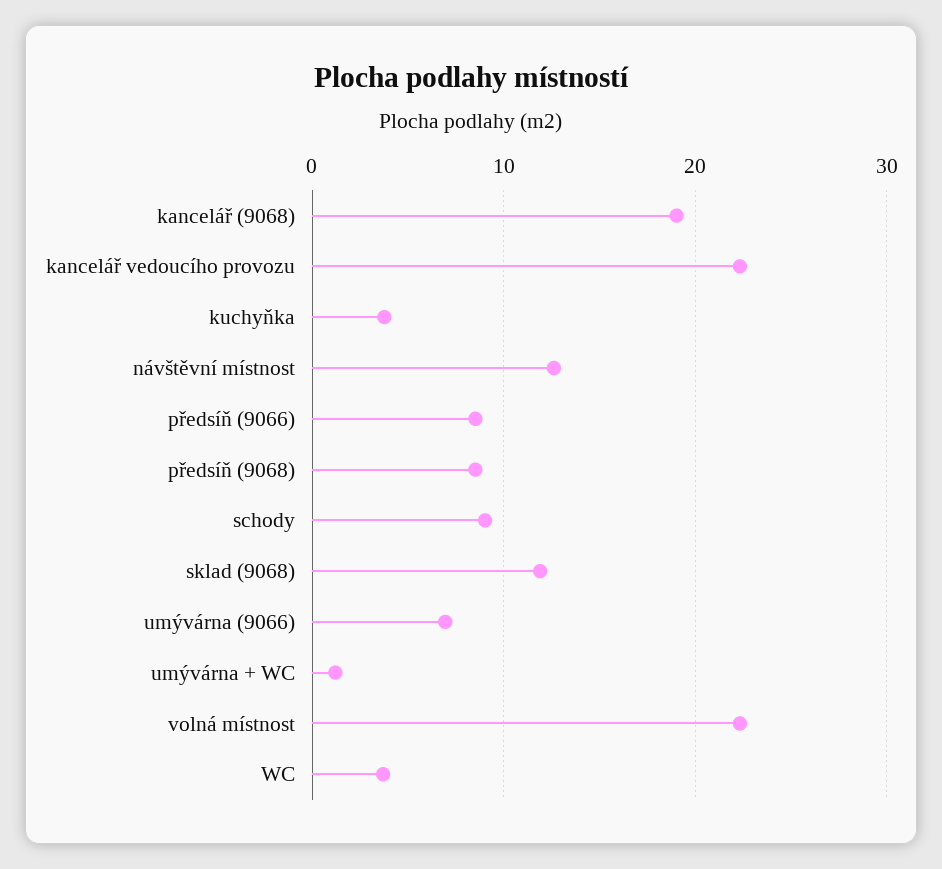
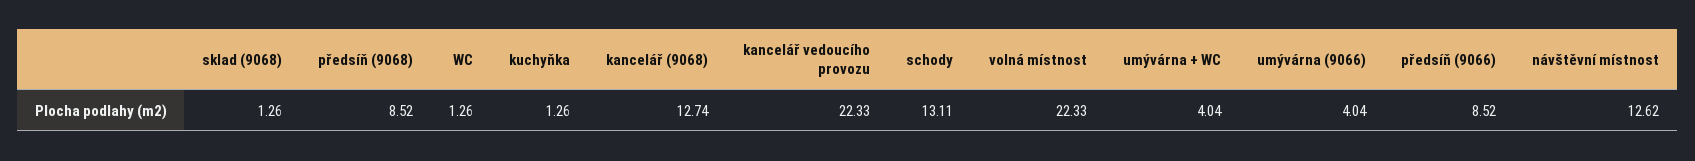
kancelář (9068): 19 -> 12.74
kuchyňka: 4 -> 1.26
schody: 9 -> 13.11
sklad (9068): 12 -> 1.26
umývárna (9066): 7 -> 4.04
umývárna + WC: 1 -> 4.04
WC: 4 -> 1.26

